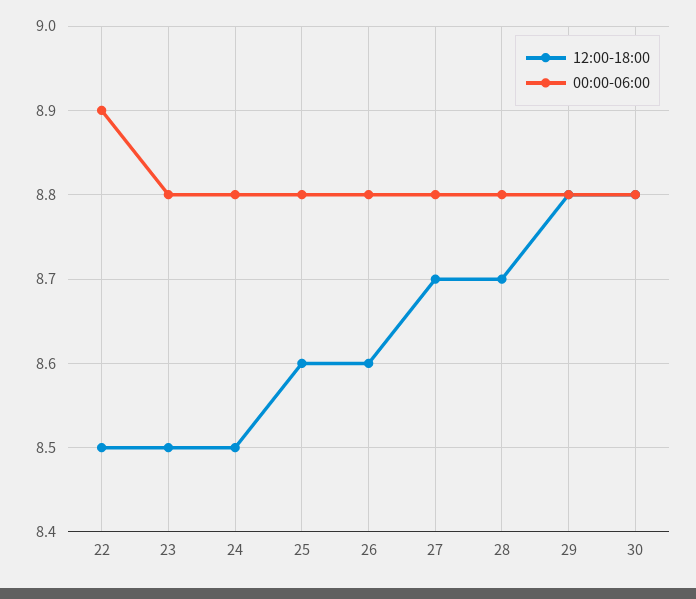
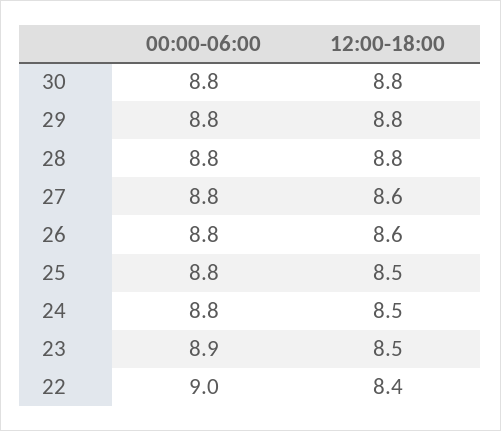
12:00-18:00, 22: 8.5 -> 8.4
00:00-06:00, 22: 8.9 -> 9
00:00-06:00, 23: 8.8 -> 8.9
12:00-18:00, 25: 8.6 -> 8.5
12:00-18:00, 27: 8.7 -> 8.6
12:00-18:00, 28: 8.7 -> 8.8

